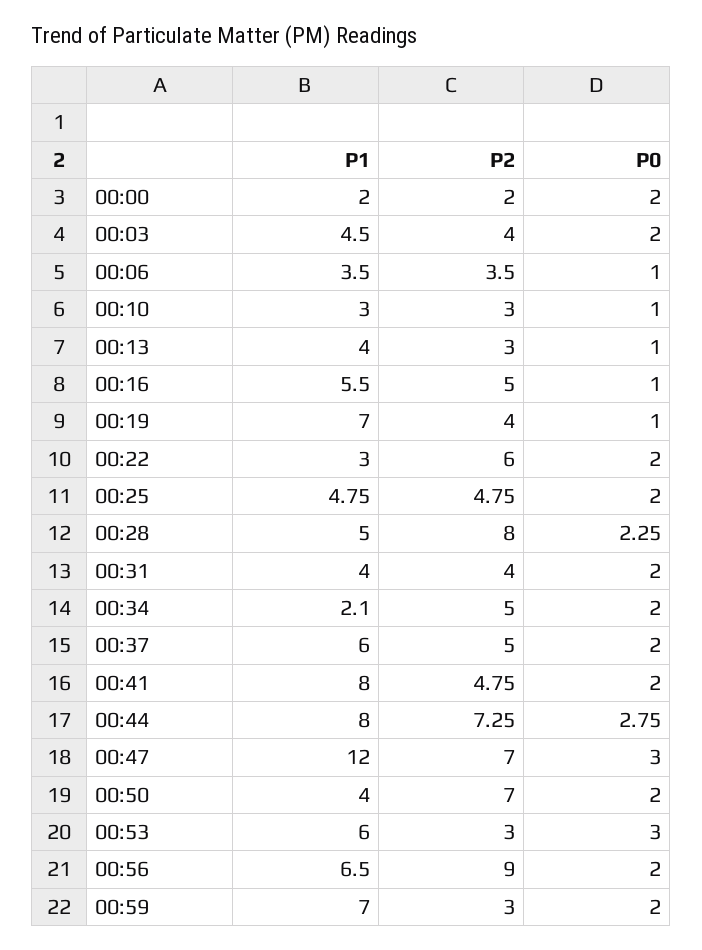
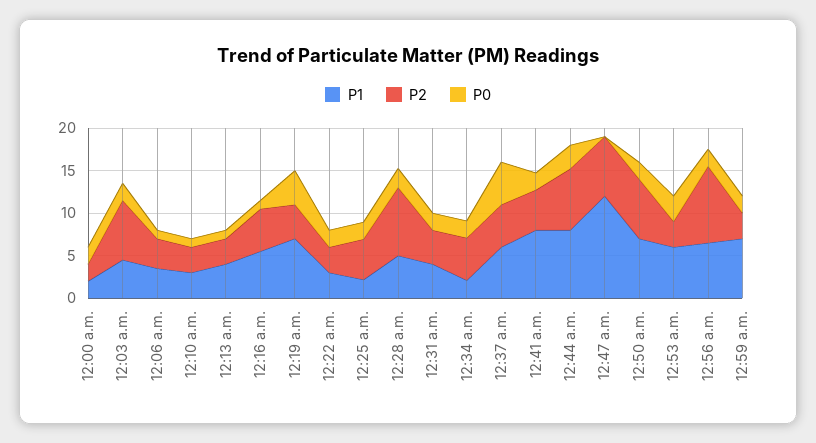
P2, 00:03: 4 -> 7
P0, 00:19: 1 -> 4
P2, 00:22: 6 -> 3
P1, 00:25: 4.75 -> 2
P0, 00:37: 2 -> 5
P0, 00:47: 3 -> 0
P1, 00:50: 4 -> 7

